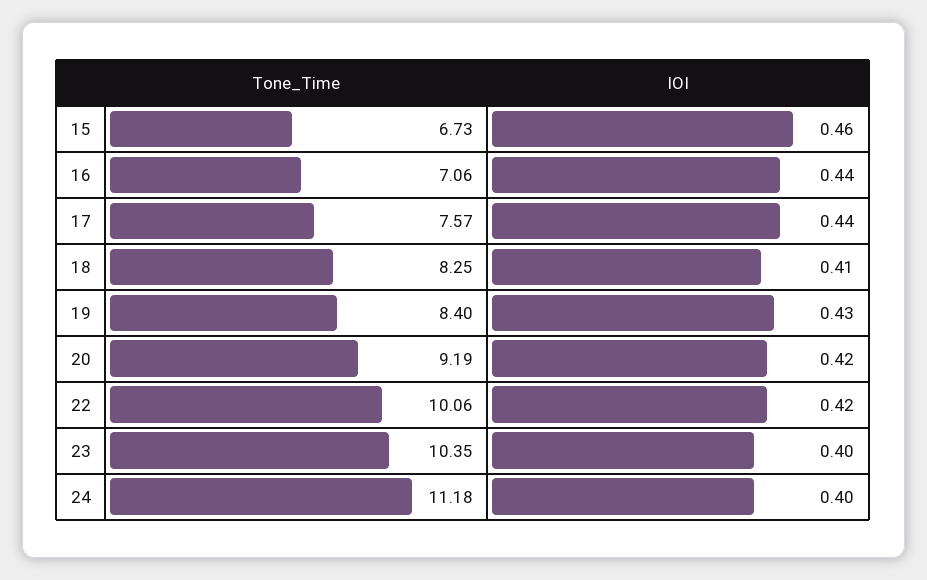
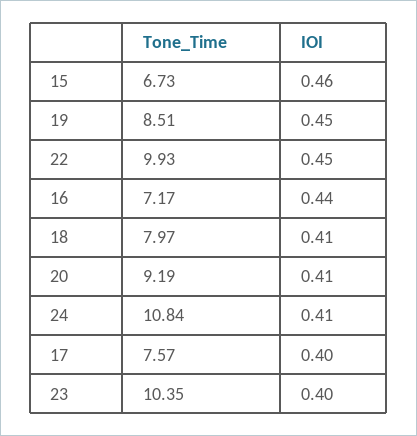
Tone_Time, 16: 7.06 -> 7.17
IOI, 17: 0.44 -> 0.4
Tone_Time, 18: 8.25 -> 7.97
Tone_Time, 19: 8.4 -> 8.51
IOI, 19: 0.43 -> 0.45
IOI, 20: 0.42 -> 0.41
Tone_Time, 22: 10.06 -> 9.93
IOI, 22: 0.42 -> 0.45
Tone_Time, 24: 11.18 -> 10.84
IOI, 24: 0.4 -> 0.41

